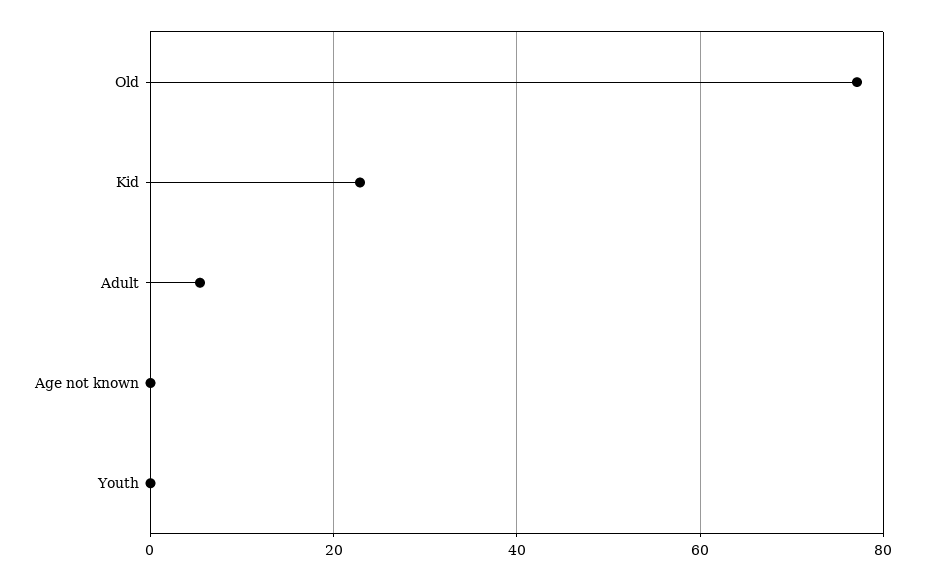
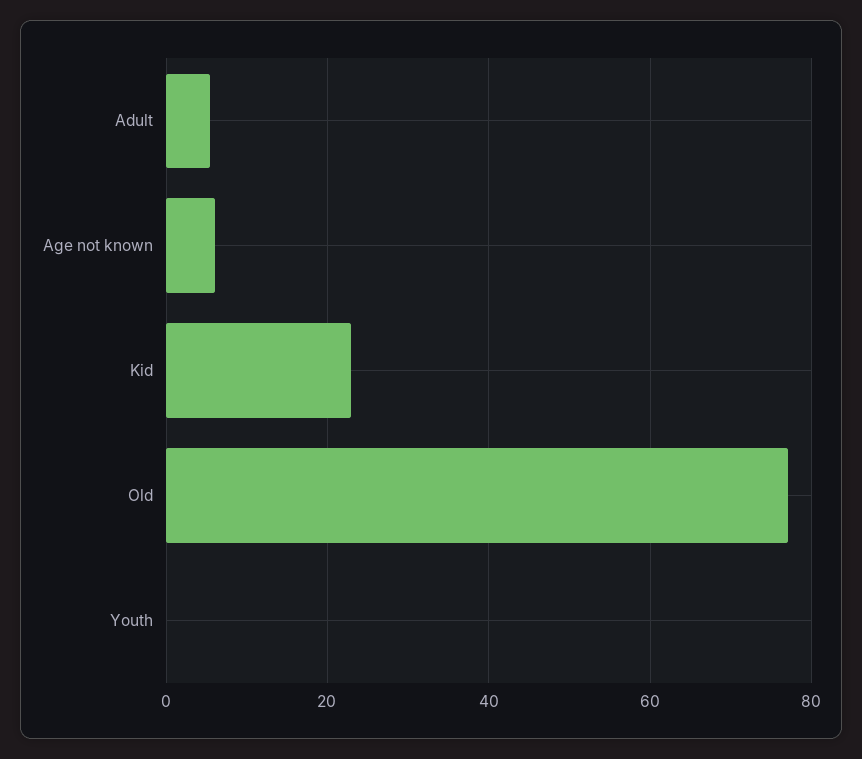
Age not known: 0 -> 6

